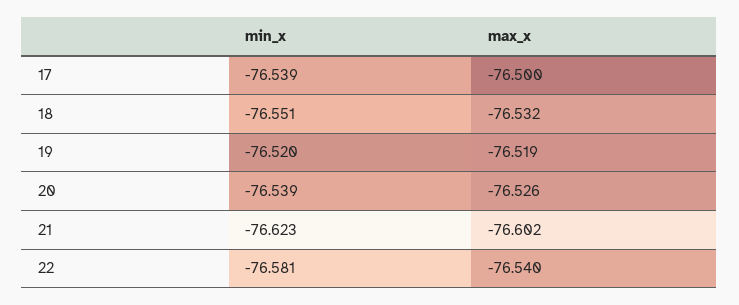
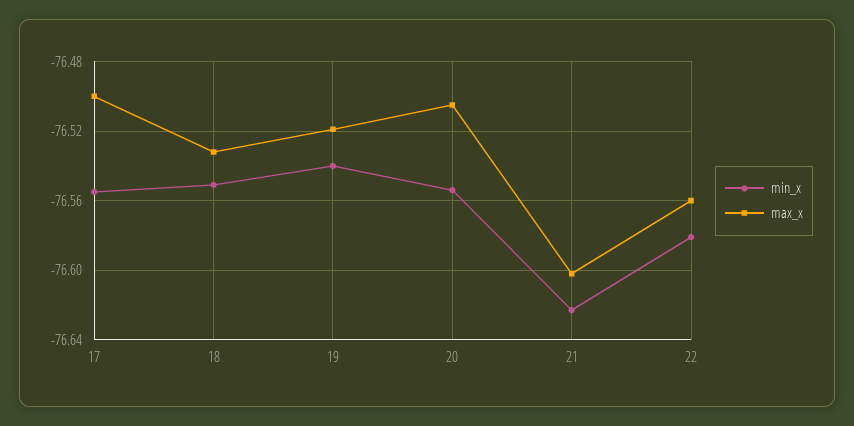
min_x, 17: -76.539 -> -76.555
min_x, 19: -76.52 -> -76.54
min_x, 20: -76.539 -> -76.555
max_x, 20: -76.526 -> -76.505
max_x, 22: -76.54 -> -76.56

